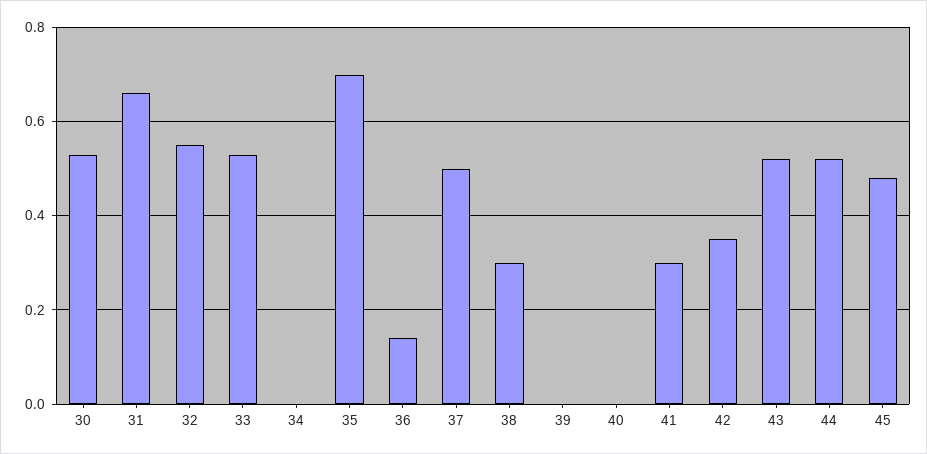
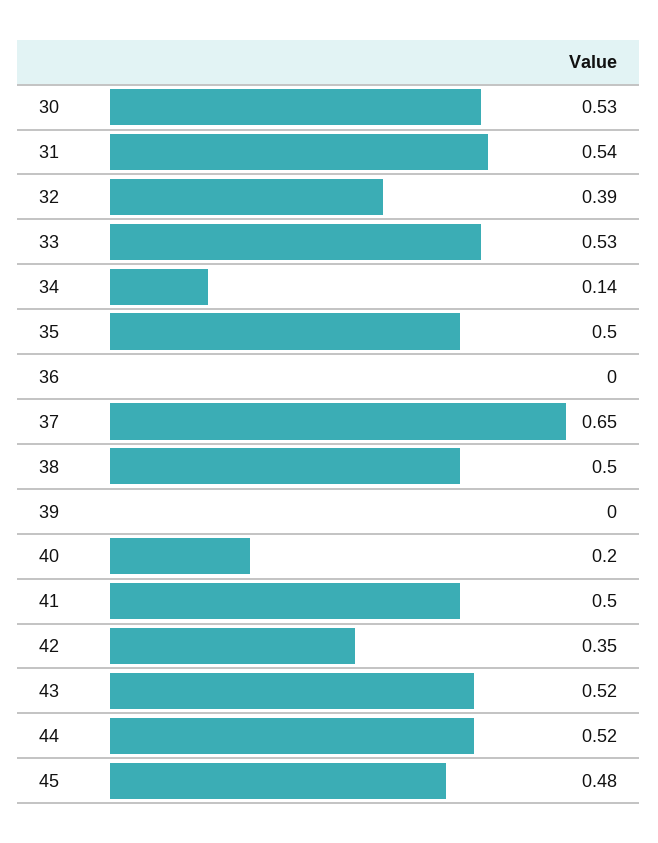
31: 0.65 -> 0.54
32: 0.55 -> 0.39
34: 0 -> 0.14
35: 0.7 -> 0.5
36: 0.15 -> 0
37: 0.5 -> 0.65
38: 0.3 -> 0.5
40: 0 -> 0.2
41: 0.3 -> 0.5

